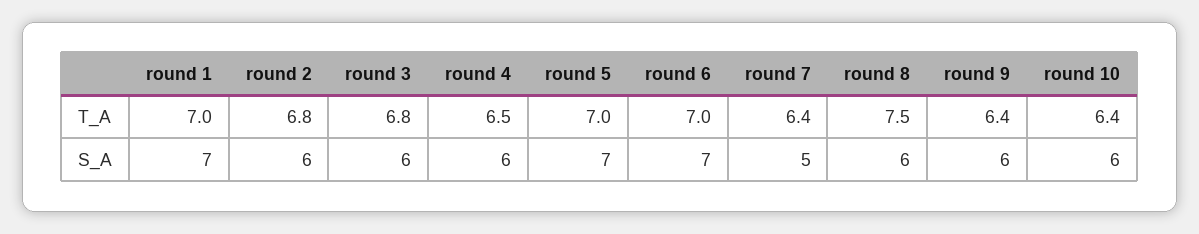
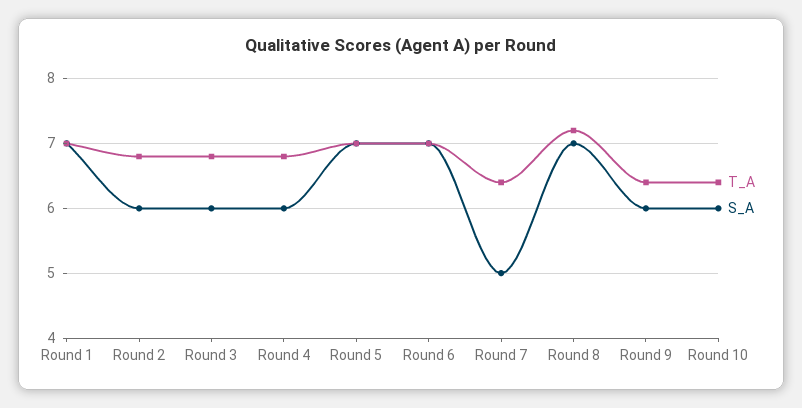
T_A, round 4: 6.5 -> 6.8
T_A, round 8: 7.5 -> 7.2
S_A, round 8: 6 -> 7

